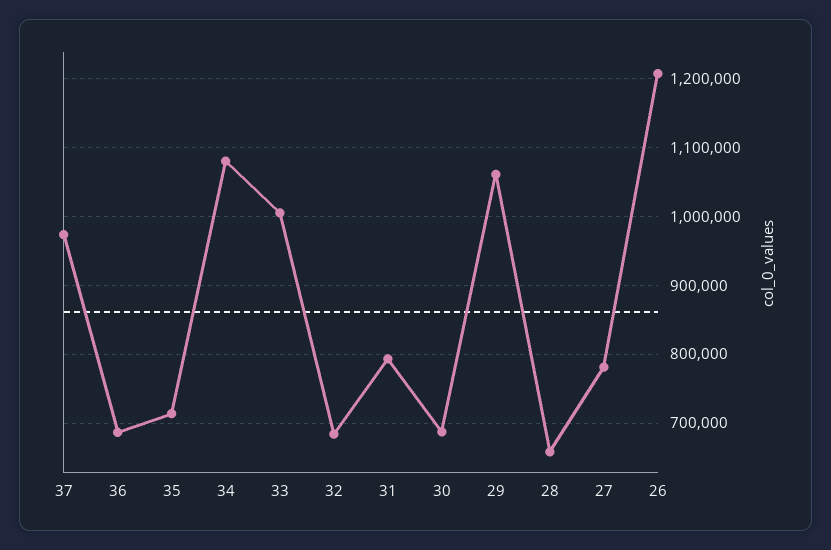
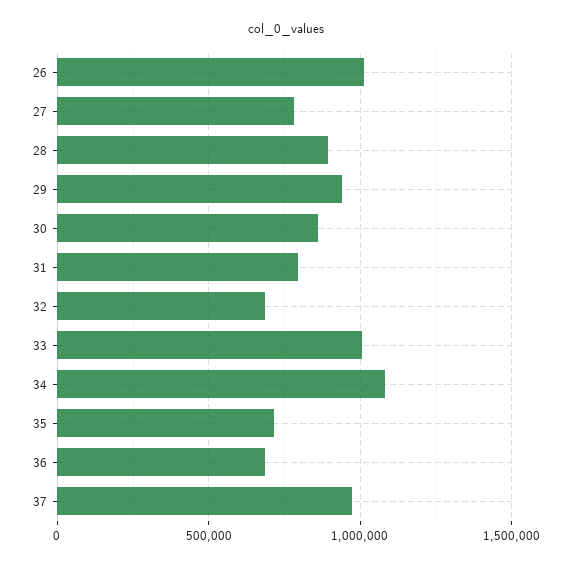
30: 690000 -> 850000
29: 1060000 -> 950000
28: 660000 -> 900000
26: 1210000 -> 1000000

